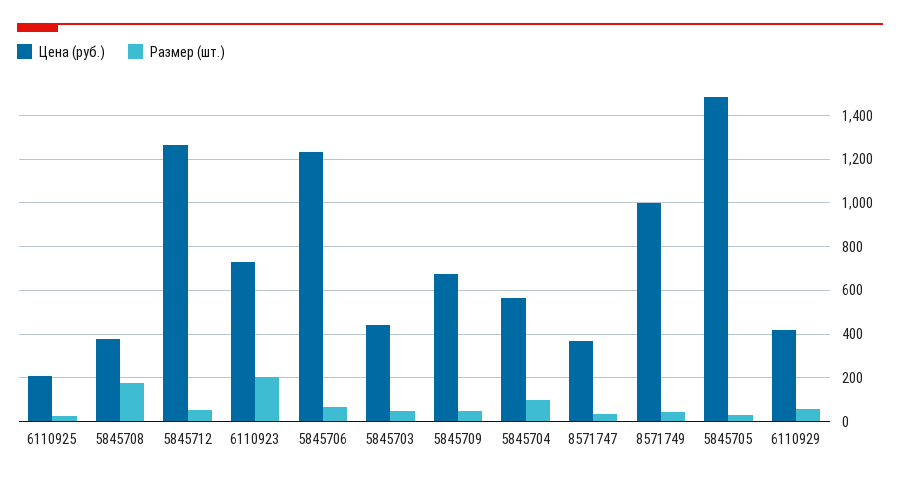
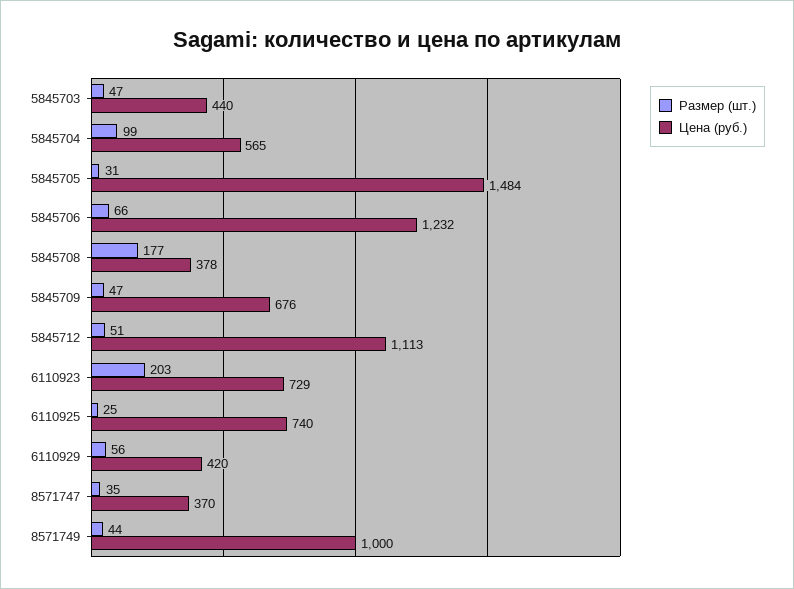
Цена (руб.), 6110925: 200 -> 740
Цена (руб.), 5845712: 1250 -> 1113

